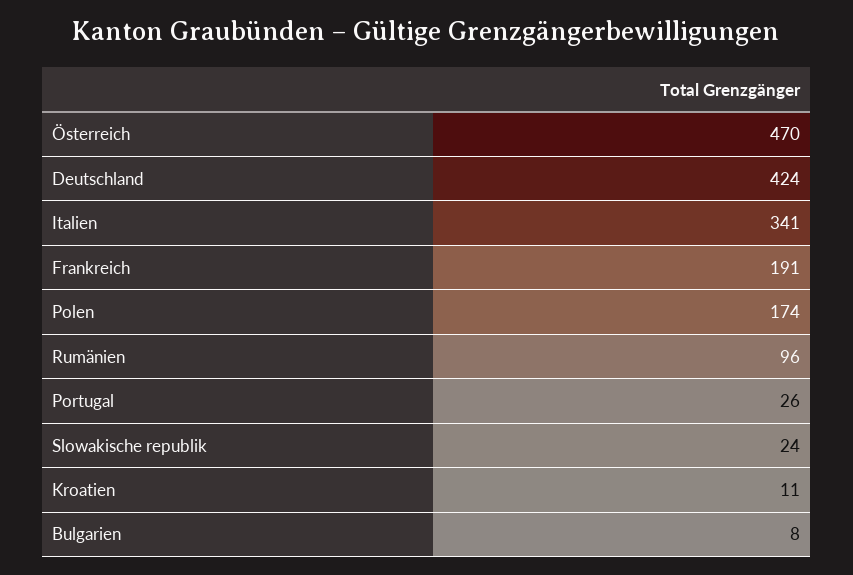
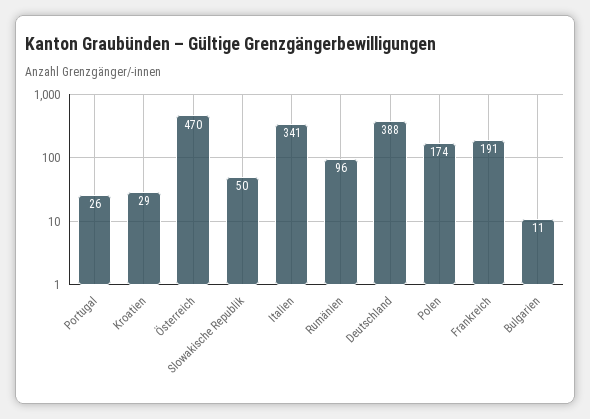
Deutschland: 424 -> 388
Slowakische republik: 24 -> 50
Kroatien: 11 -> 29
Bulgarien: 8 -> 11

